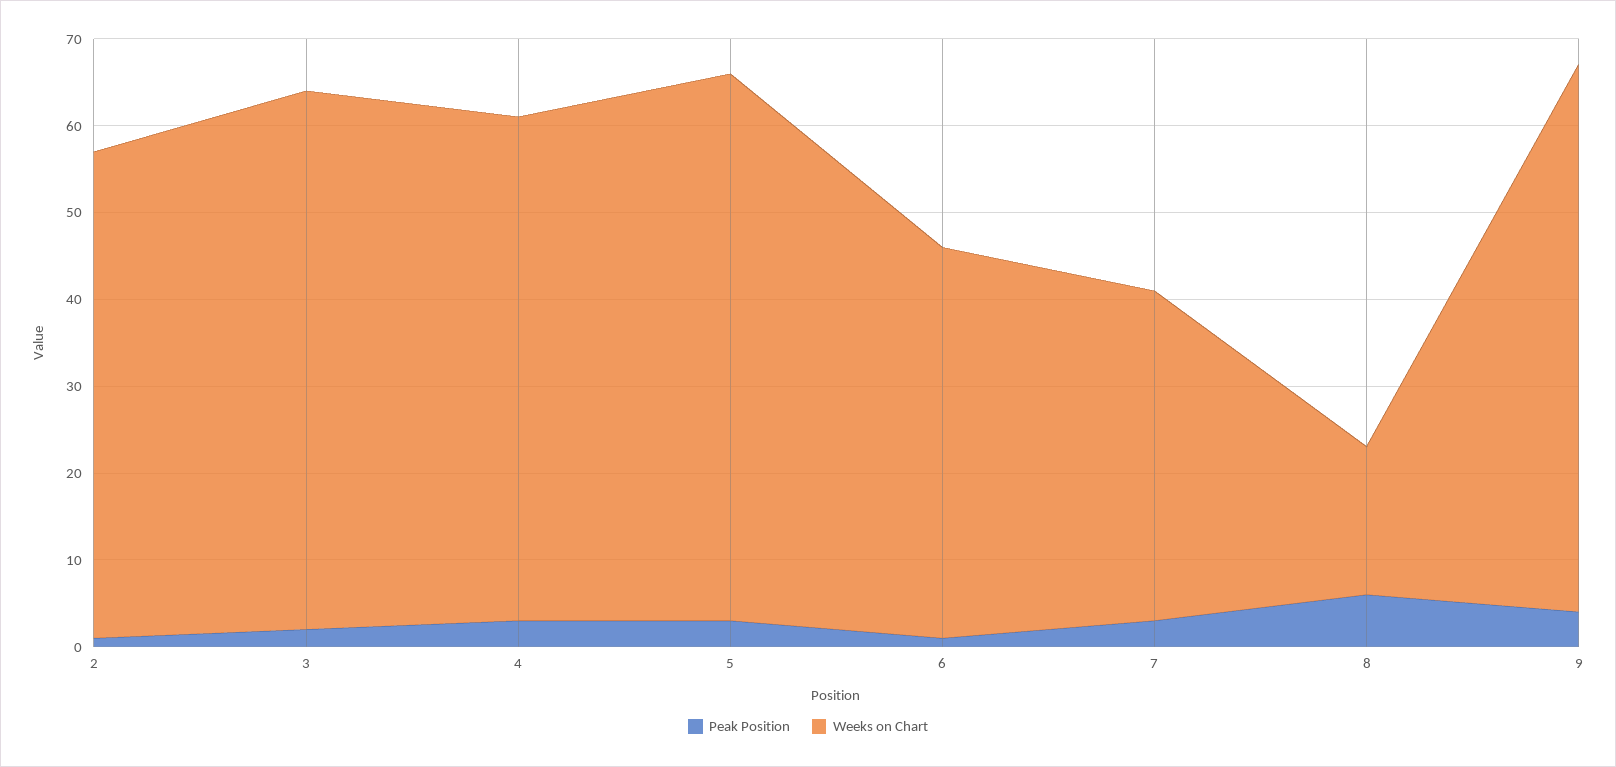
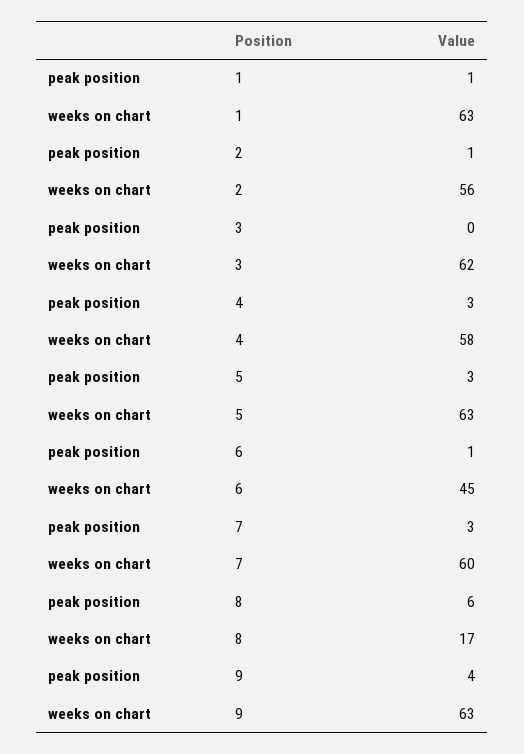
Peak Position, 3: 2 -> 0
Weeks on Chart, 7: 38 -> 60
Peak Position, 1: none -> 1
Weeks on Chart, 1: none -> 63

